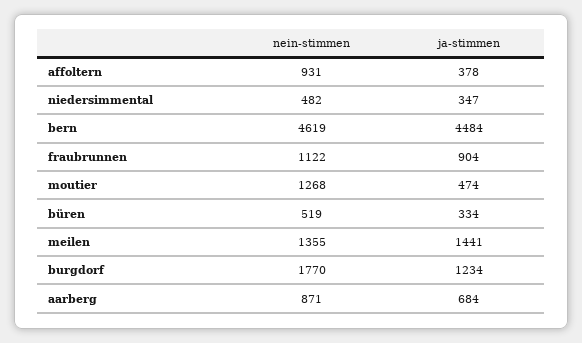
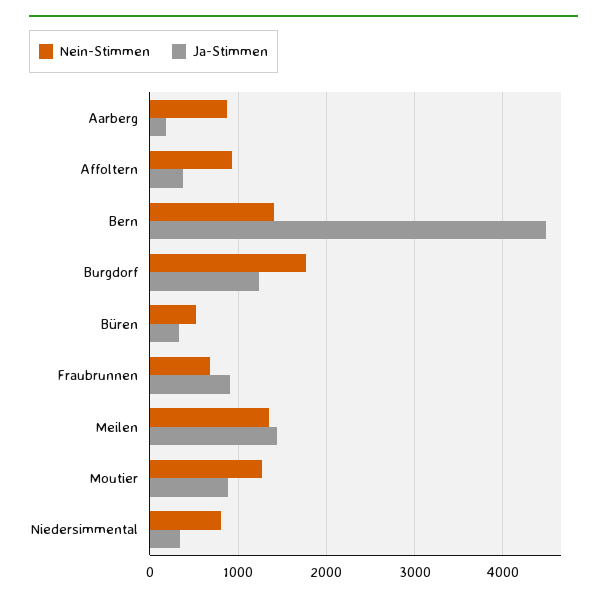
nein-stimmen, niedersimmental: 482 -> 800
nein-stimmen, bern: 4619 -> 1400
nein-stimmen, fraubrunnen: 1122 -> 700
ja-stimmen, moutier: 474 -> 900
ja-stimmen, aarberg: 684 -> 200

